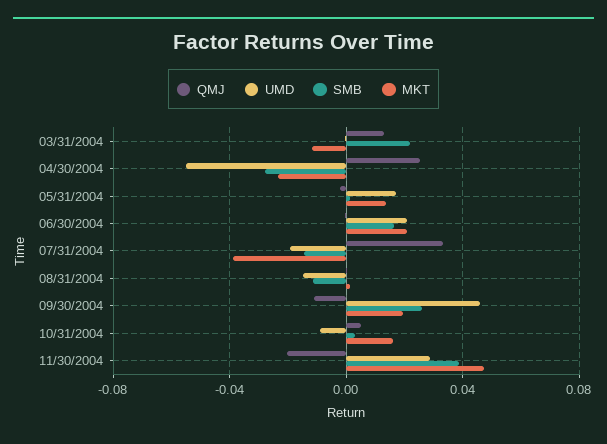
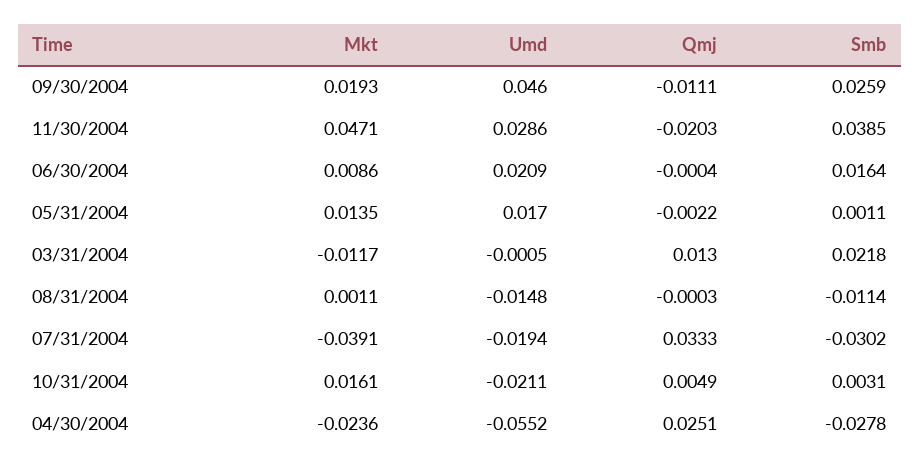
MKT, 06/30/2004: 0.02 -> 0.0086
SMB, 07/31/2004: -0.015 -> -0.0302
UMD, 10/31/2004: -0.01 -> -0.0211

